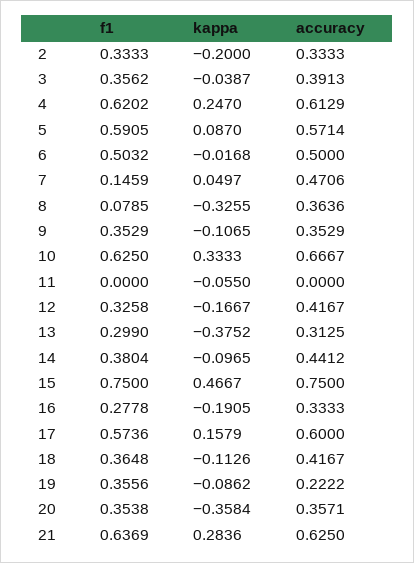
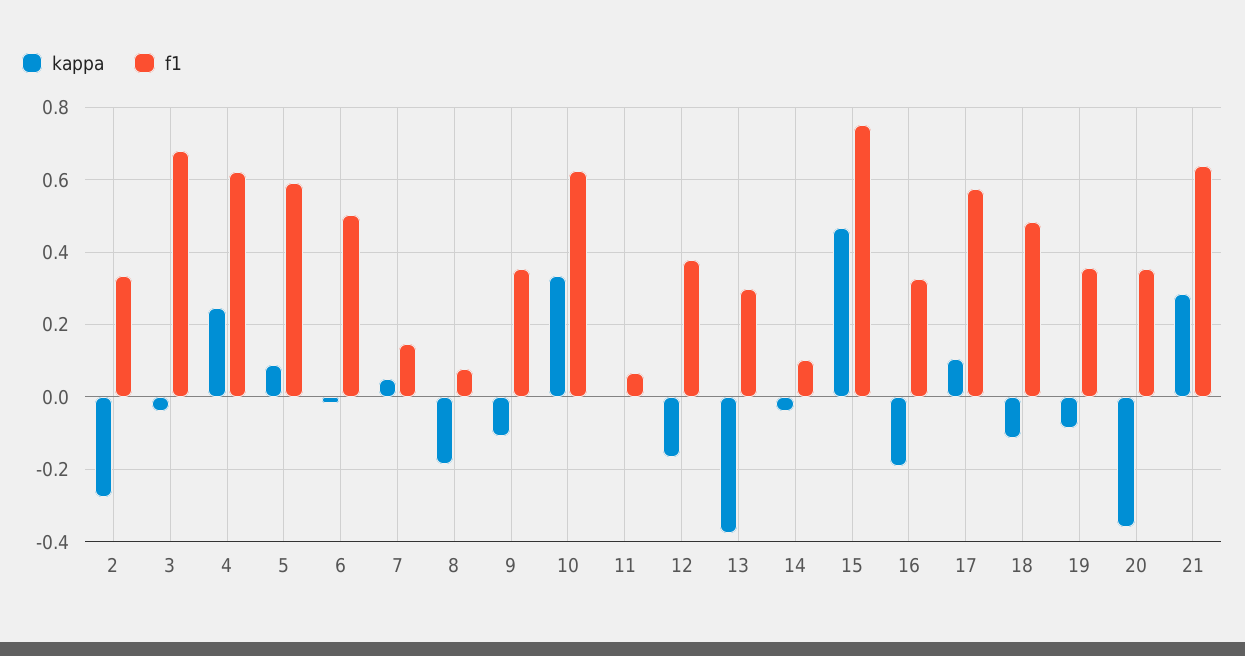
kappa, 2: -0.2 -> -0.28
accuracy, 2: 0.3333 -> none
f1, 3: 0.3562 -> 0.68
accuracy, 3: 0.3913 -> none
accuracy, 4: 0.6129 -> none
accuracy, 5: 0.5714 -> none
accuracy, 6: 0.5 -> none
accuracy, 7: 0.4706 -> none
kappa, 8: -0.3255 -> -0.18
accuracy, 8: 0.3636 -> none
accuracy, 9: 0.3529 -> none
accuracy, 10: 0.6667 -> none
f1, 11: 0 -> 0.06
kappa, 11: -0.055 -> 0
accuracy, 11: 0 -> none
f1, 12: 0.3258 -> 0.38
accuracy, 12: 0.4167 -> none
accuracy, 13: 0.3125 -> none
f1, 14: 0.3804 -> 0.1
kappa, 14: -0.0965 -> -0.04
accuracy, 14: 0.4412 -> none
accuracy, 15: 0.75 -> none
f1, 16: 0.2778 -> 0.32
accuracy, 16: 0.3333 -> none
kappa, 17: 0.1579 -> 0.1
accuracy, 17: 0.6 -> none
f1, 18: 0.3648 -> 0.48
accuracy, 18: 0.4167 -> none
accuracy, 19: 0.2222 -> none
accuracy, 20: 0.3571 -> none
accuracy, 21: 0.625 -> none

